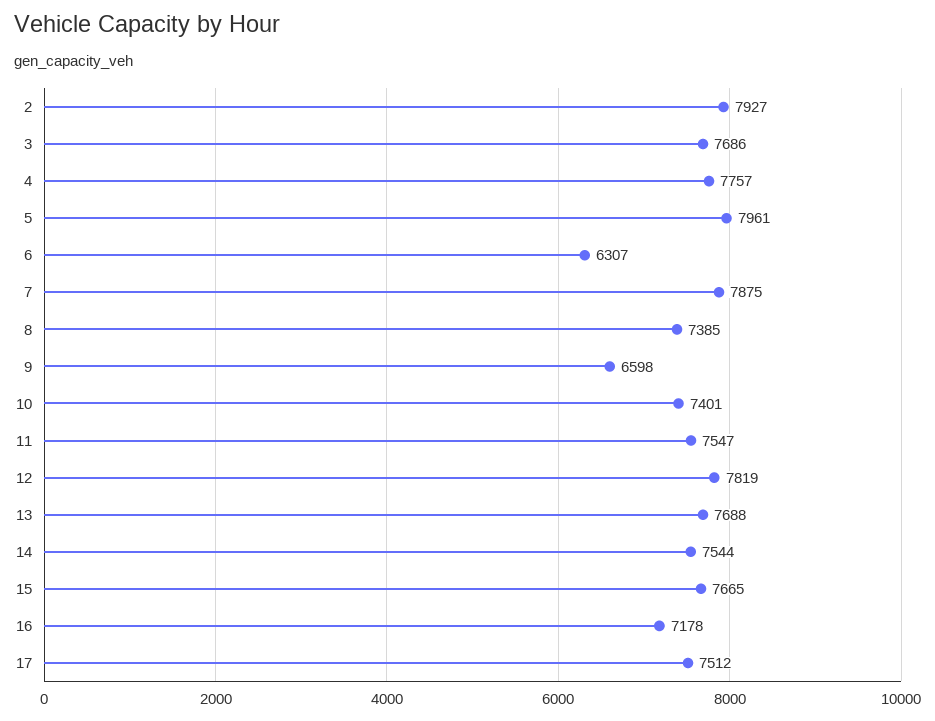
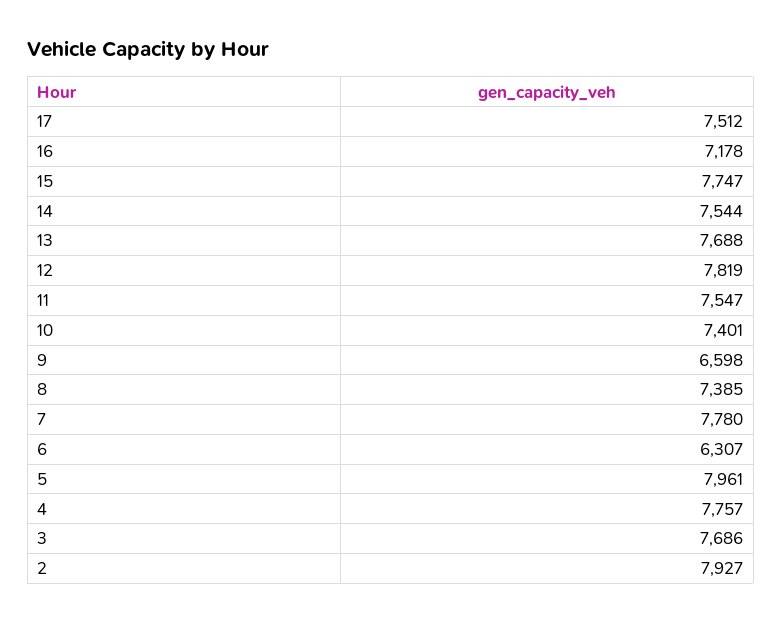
7: 7875 -> 7780
15: 7665 -> 7747

